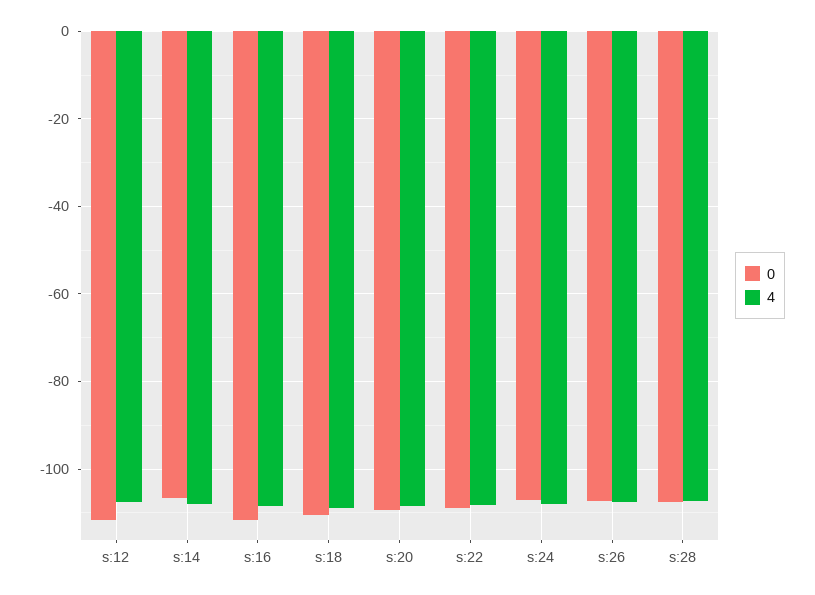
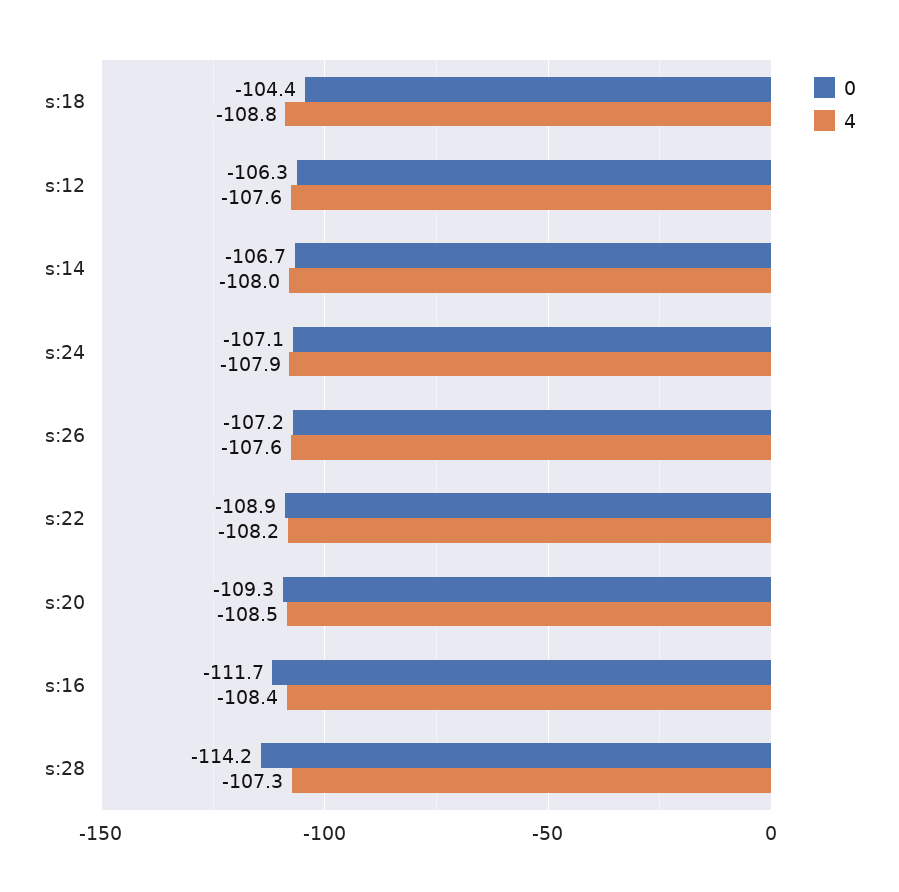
0, s:12: -112 -> -106.3
0, s:18: -110 -> -104.4
0, s:28: -108 -> -114.2

